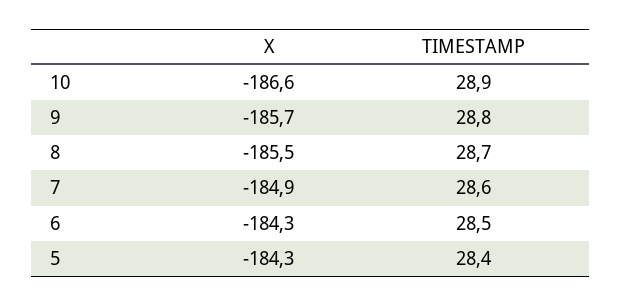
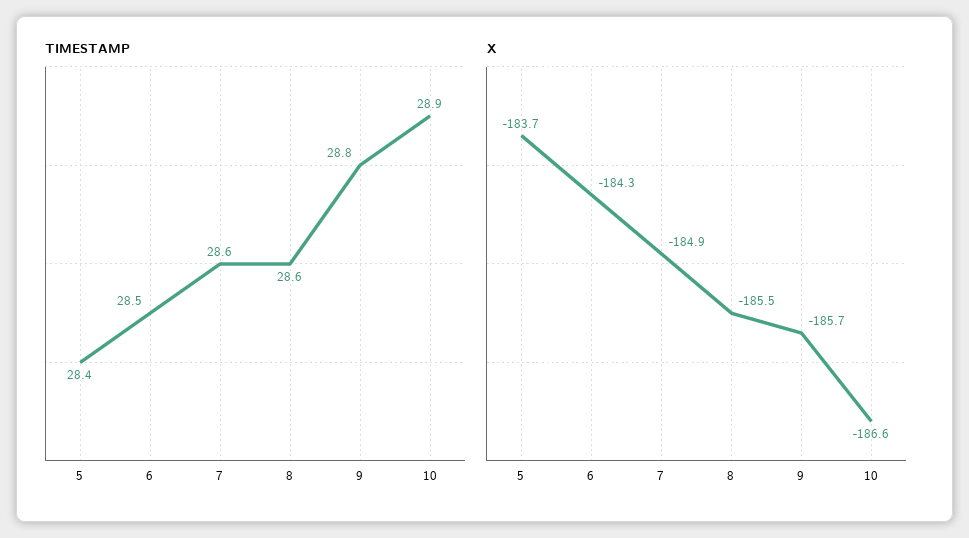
TIMESTAMP, 8: 28.7 -> 28.6
X, 5: -184.3 -> -183.7

